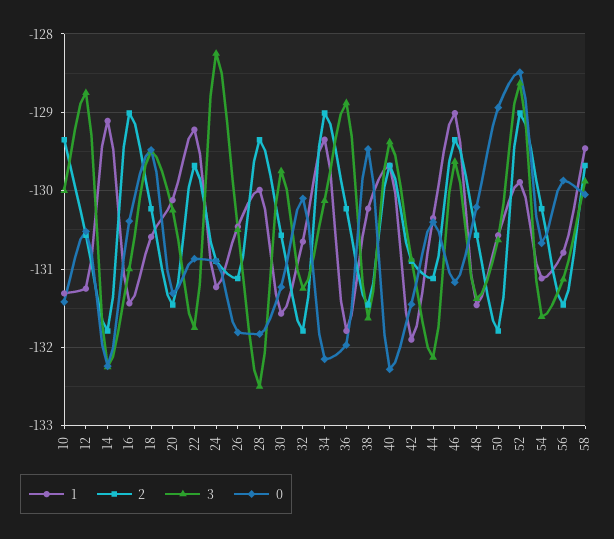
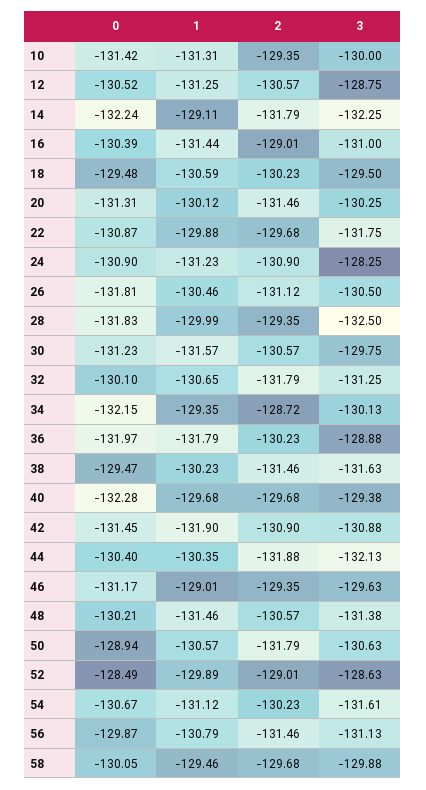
1, 22: -129.2 -> -129.88
2, 34: -129 -> -128.72
2, 44: -131.1 -> -131.88

